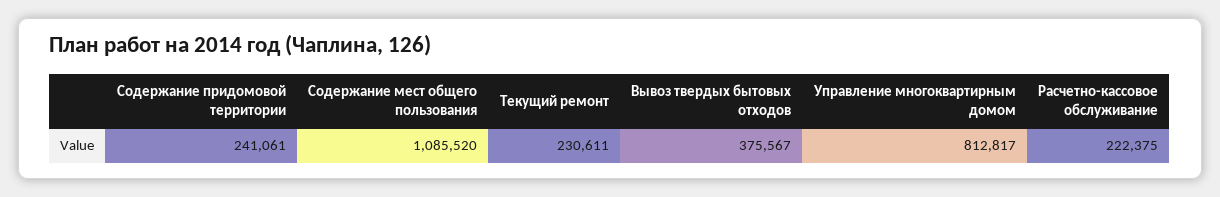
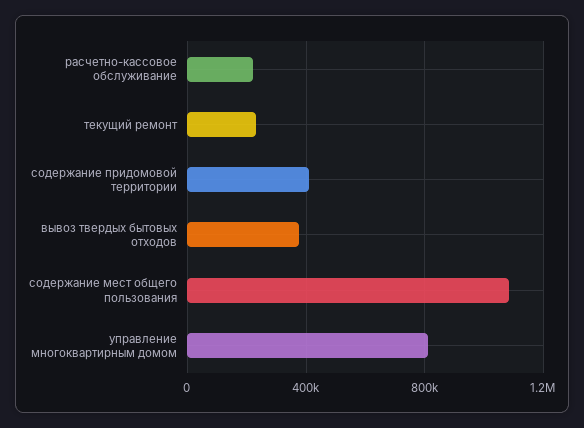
Содержание придомовой территории: 241061 -> 400000

